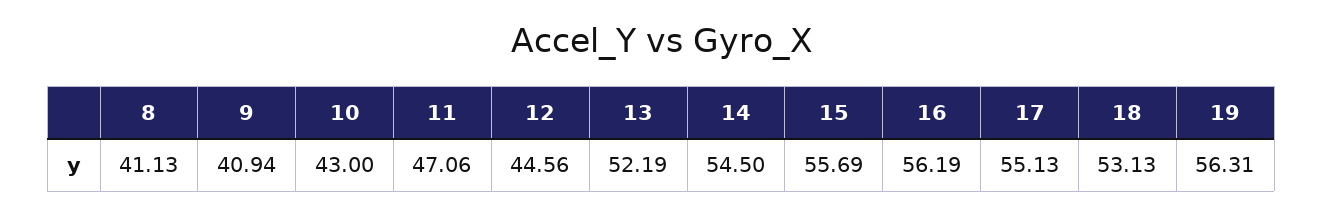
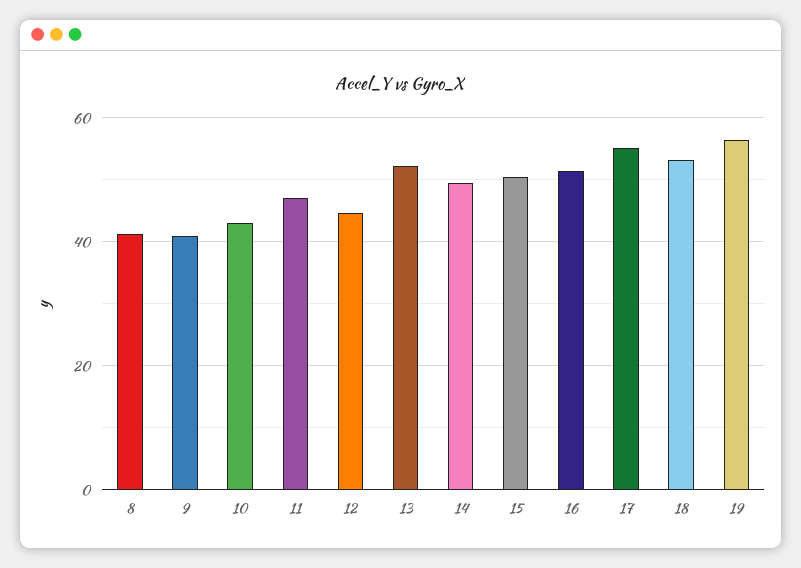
14: 54.5 -> 50
15: 55.69 -> 50
16: 56.19 -> 52

